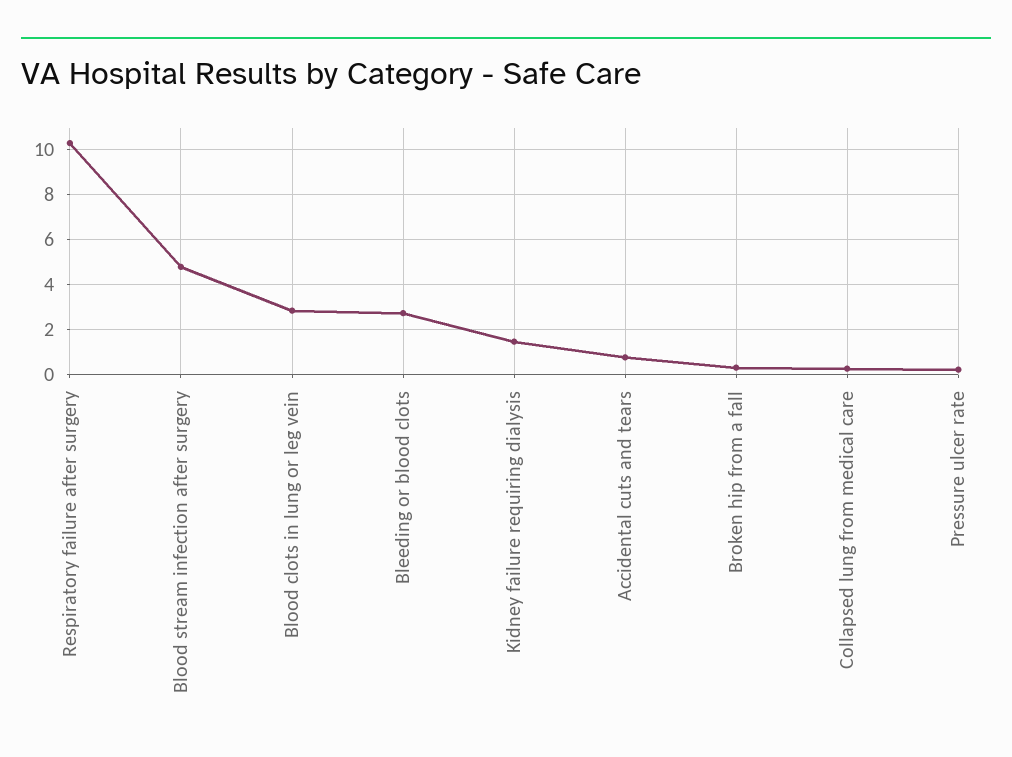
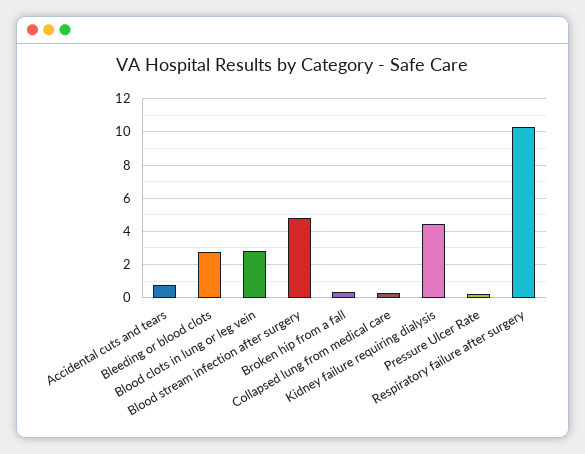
Kidney failure requiring dialysis: 1.5 -> 4.5

